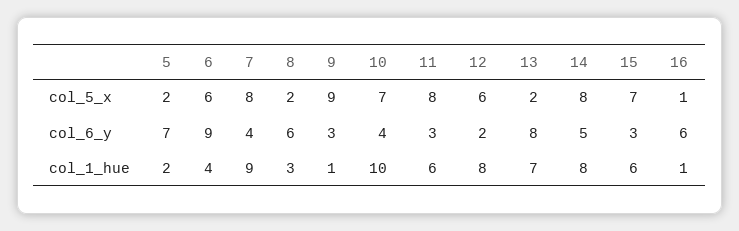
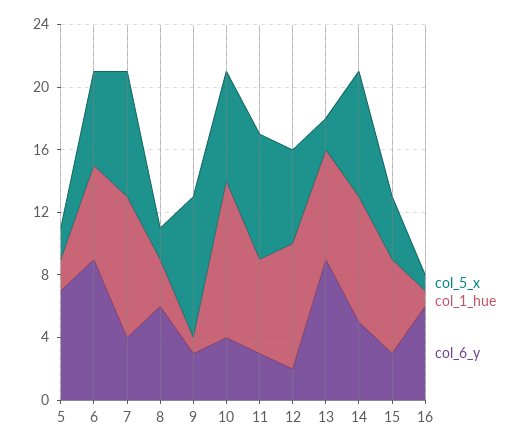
col_5_x, 15: 7 -> 4
col_6_y, 13: 8 -> 9
col_1_hue, 6: 4 -> 6

